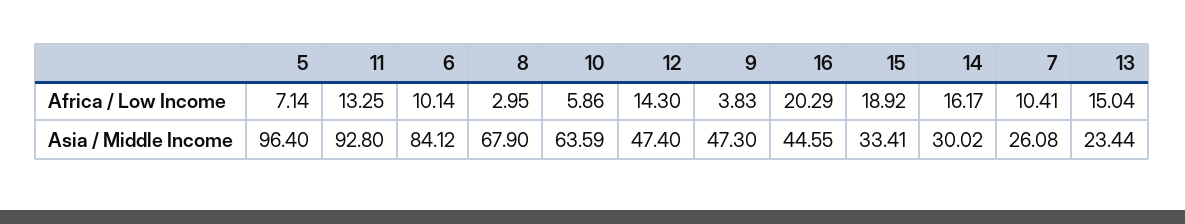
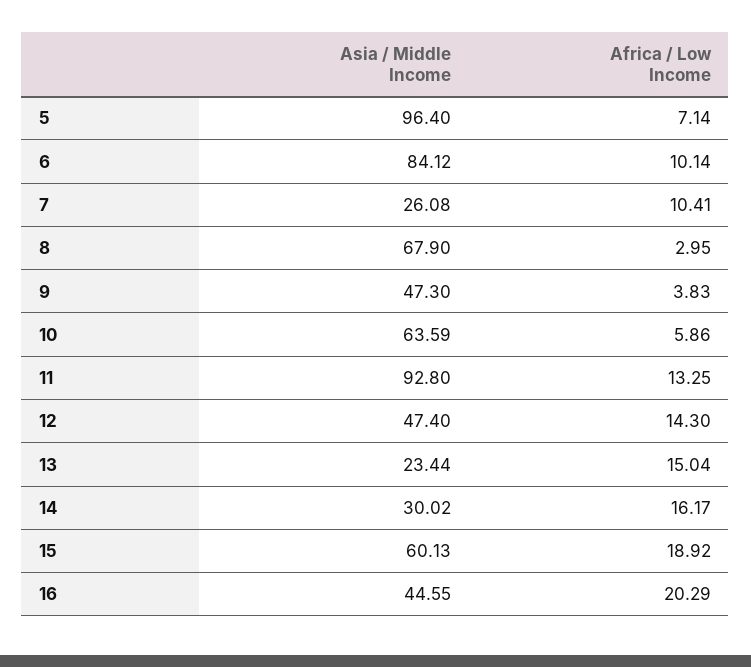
15, Asia / Middle Income: 33.41 -> 60.13

